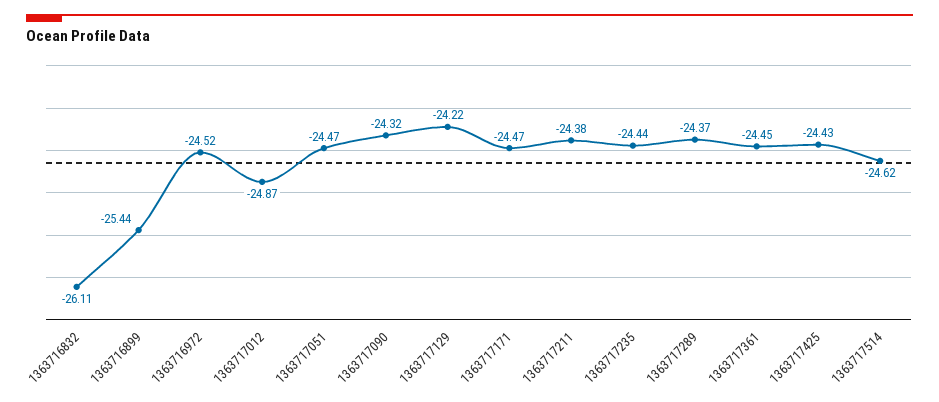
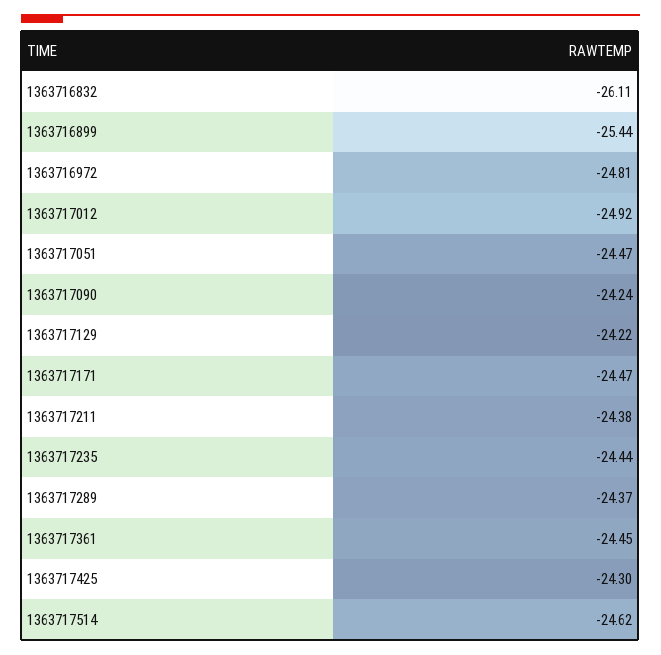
1363716972: -24.52 -> -24.81
1363717012: -24.87 -> -24.92
1363717090: -24.32 -> -24.24
1363717425: -24.43 -> -24.3

